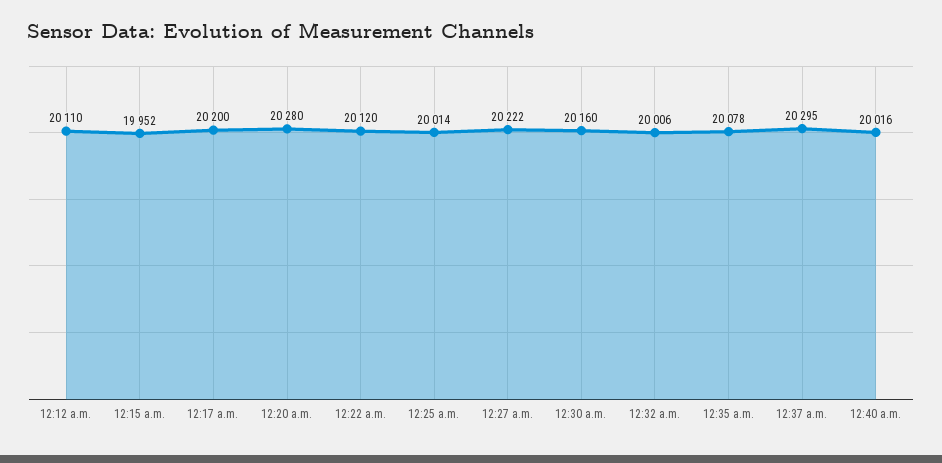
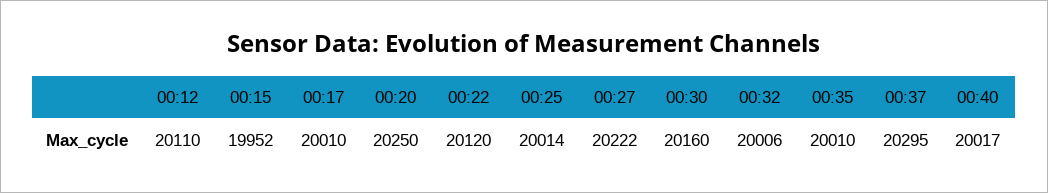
12:17 a.m.: 20200 -> 20010
12:20 a.m.: 20280 -> 20250
12:35 a.m.: 20078 -> 20010
12:40 a.m.: 20016 -> 20017

